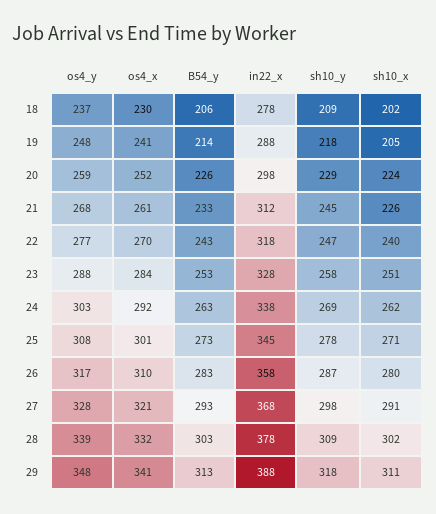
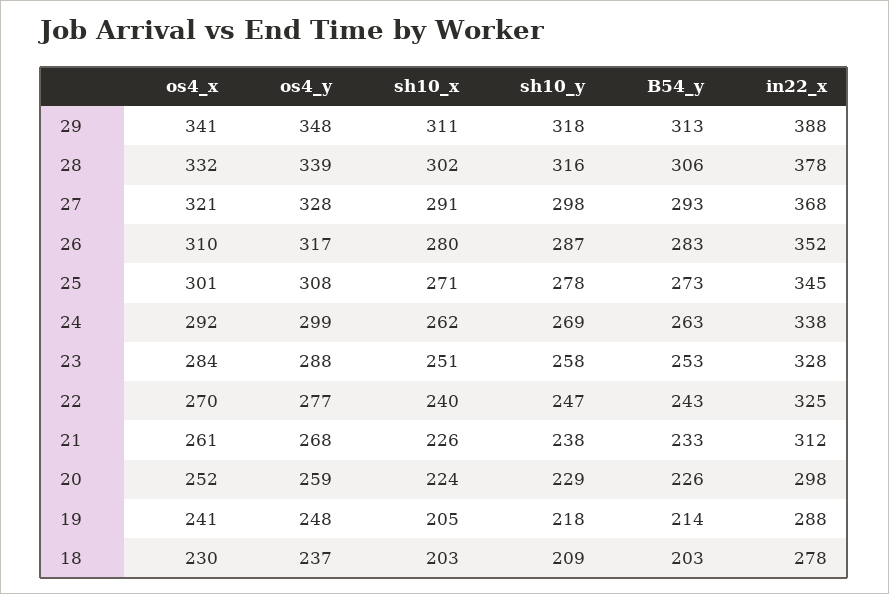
B54_y, 18: 206 -> 203
sh10_x, 18: 202 -> 203
sh10_y, 21: 245 -> 238
in22_x, 22: 318 -> 325
os4_y, 24: 303 -> 299
in22_x, 26: 358 -> 352
B54_y, 28: 303 -> 306
sh10_y, 28: 309 -> 316

